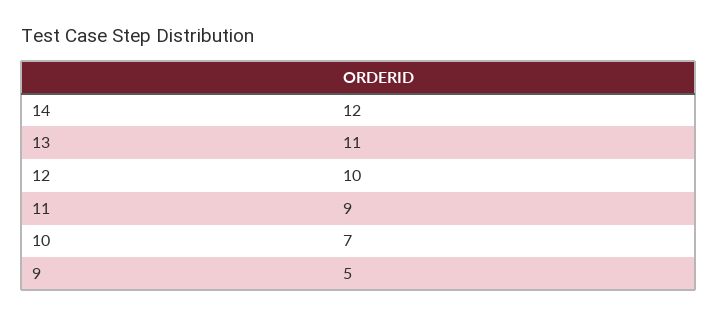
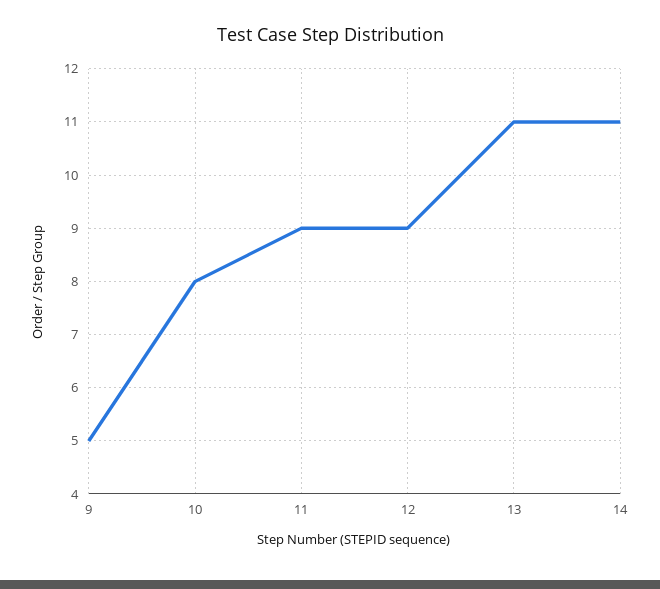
14: 12 -> 11
12: 10 -> 9
10: 7 -> 8

